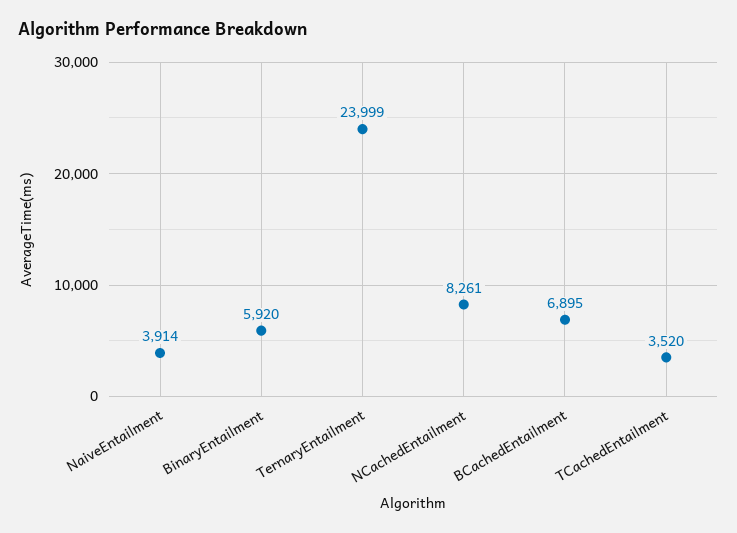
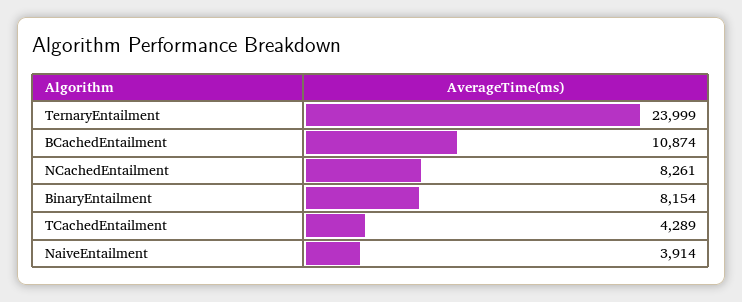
BinaryEntailment: 5920 -> 8154
BCachedEntailment: 6895 -> 10874
TCachedEntailment: 3520 -> 4289

